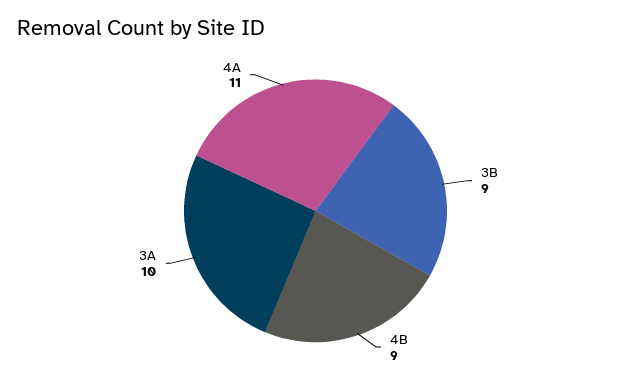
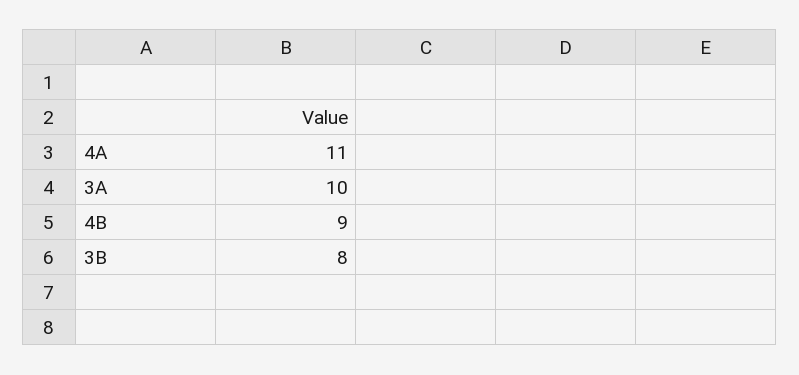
3B: 9 -> 8

